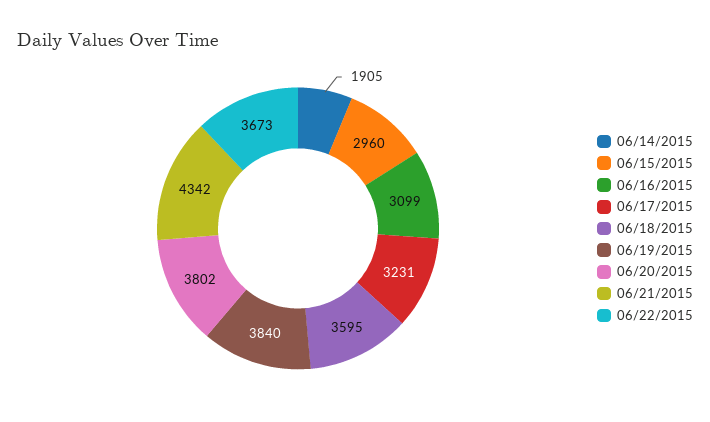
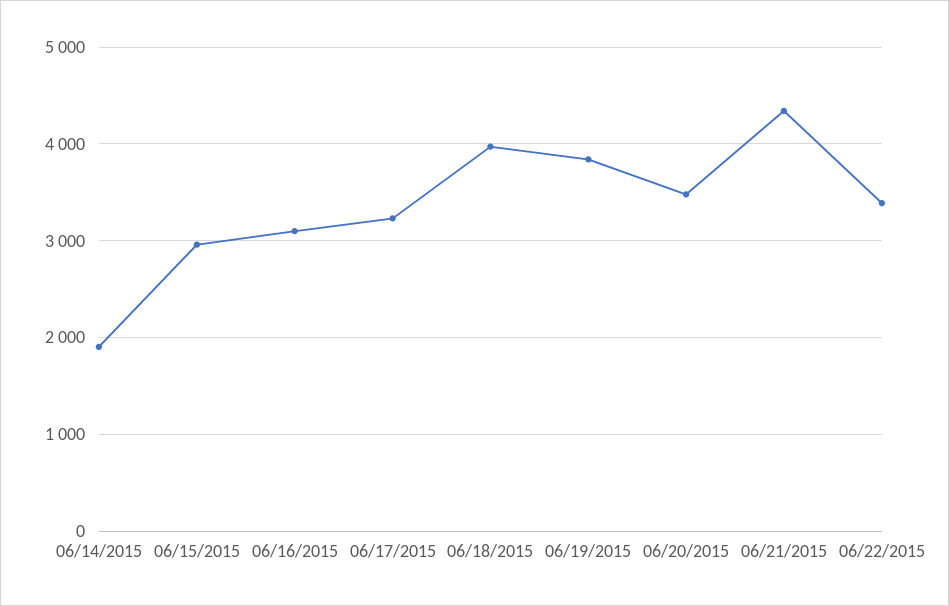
06/18/2015: 3595 -> 4000
06/20/2015: 3802 -> 3500
06/22/2015: 3673 -> 3400

